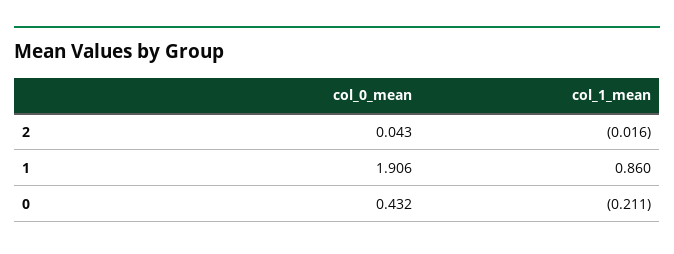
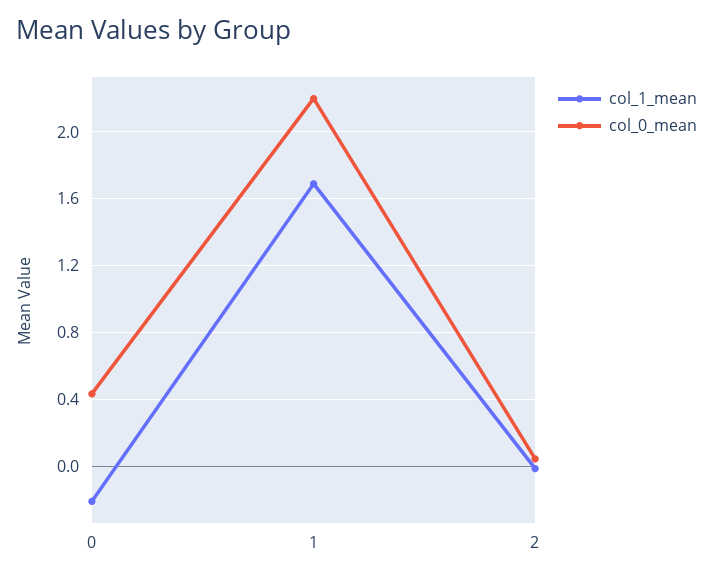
col_0_mean, 1: 1.906 -> 2.2
col_1_mean, 1: 0.86 -> 1.7

